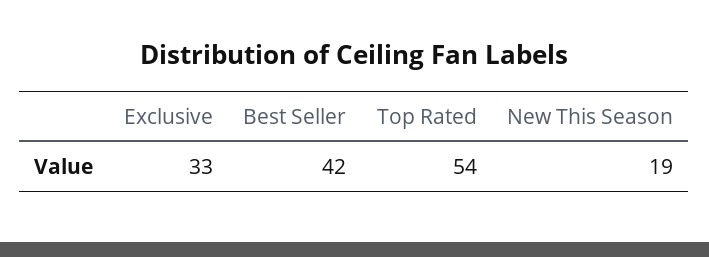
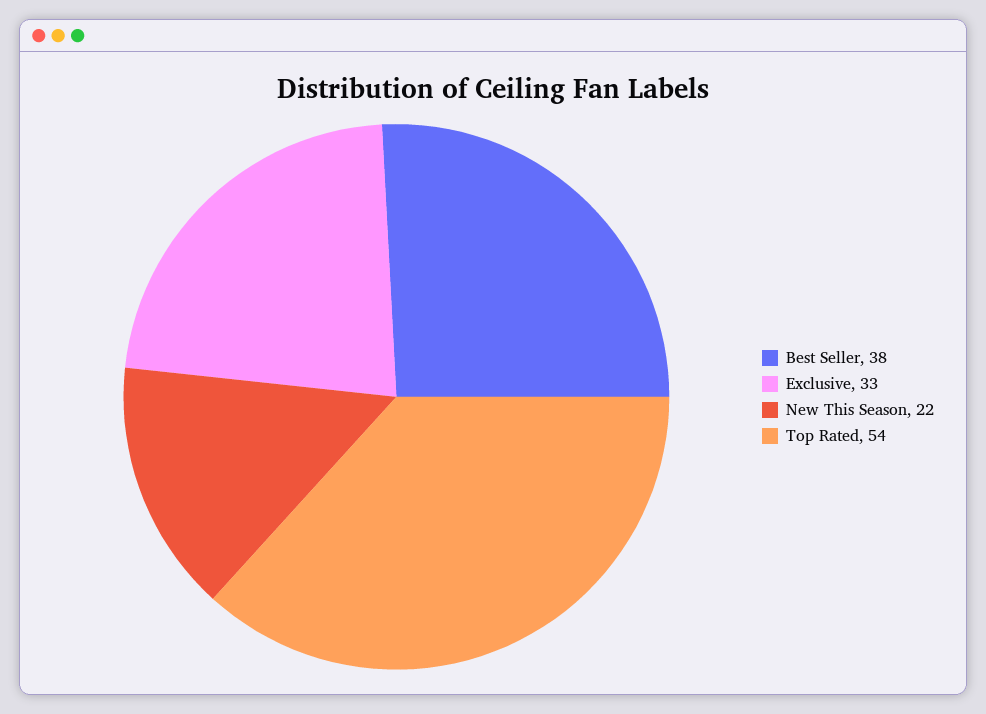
Best Seller: 42 -> 38
New This Season: 19 -> 22

